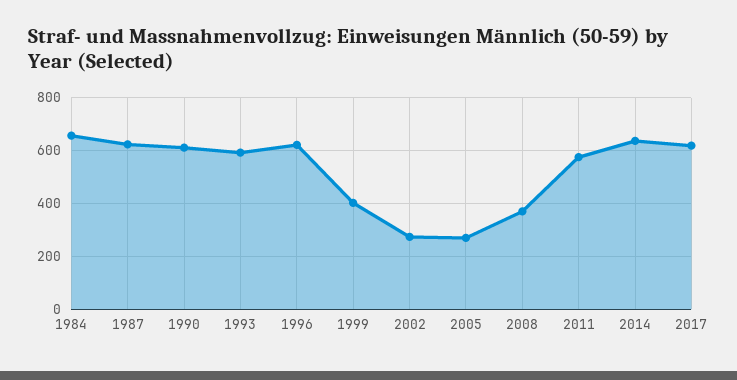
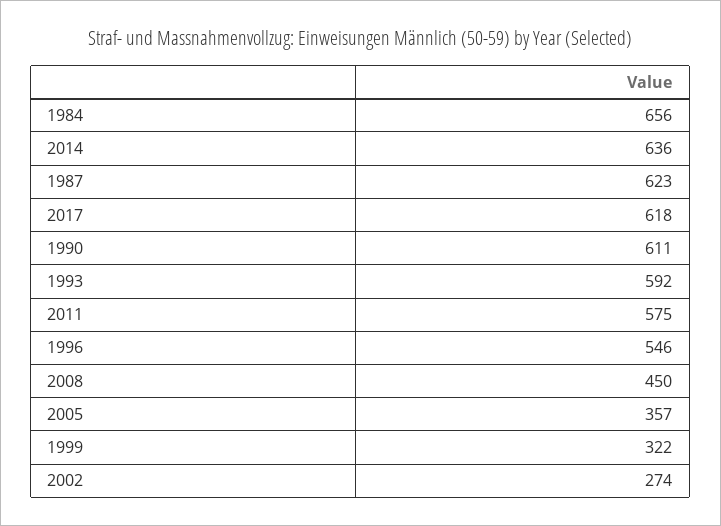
1996: 625 -> 546
1999: 400 -> 322
2005: 275 -> 357
2008: 375 -> 450

